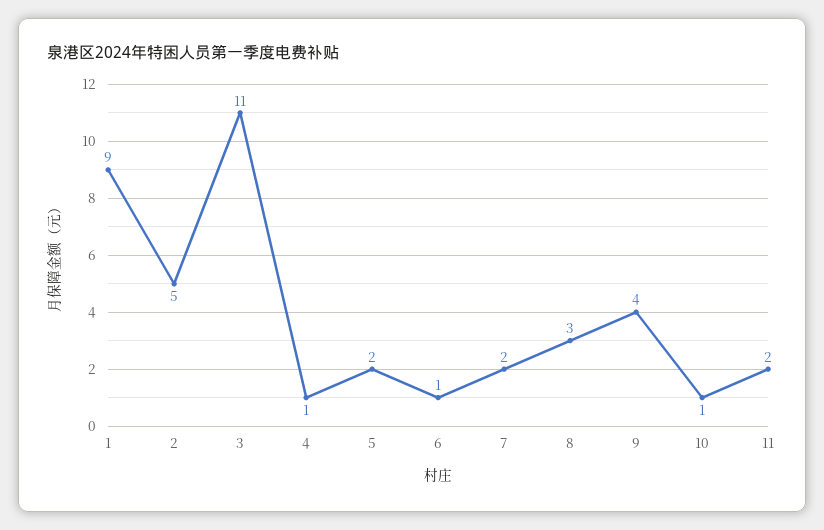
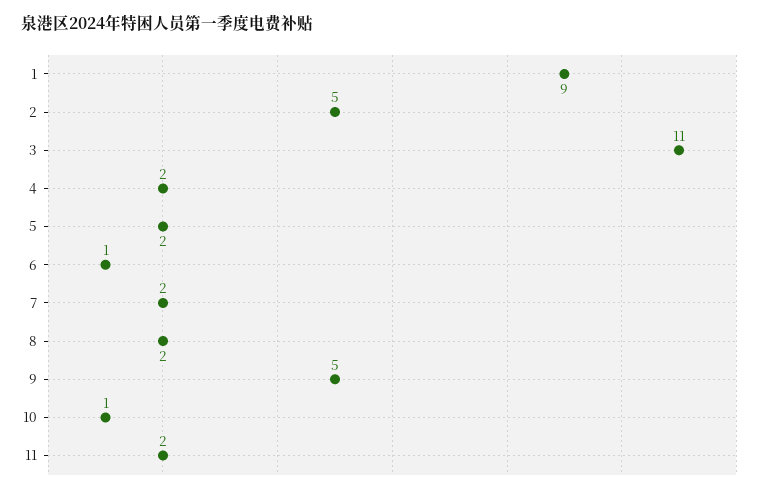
4: 1 -> 2
8: 3 -> 2
9: 4 -> 5

